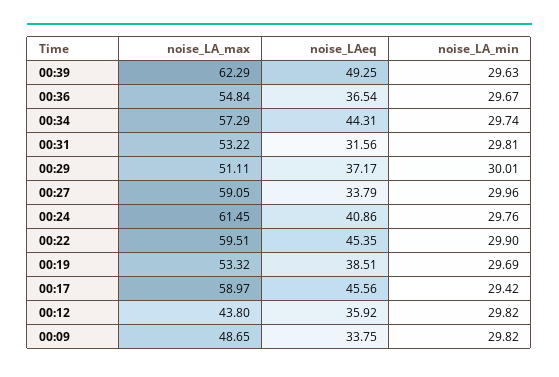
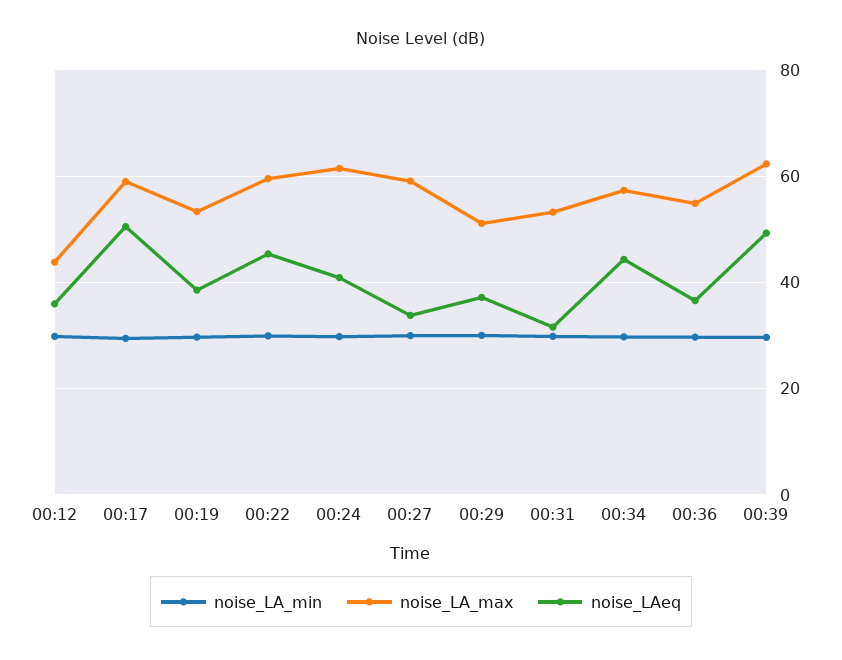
noise_LAeq, 00:17: 45.56 -> 50
noise_LA_max, 00:09: 48.65 -> none
noise_LAeq, 00:09: 33.75 -> none
noise_LA_min, 00:09: 29.82 -> none

